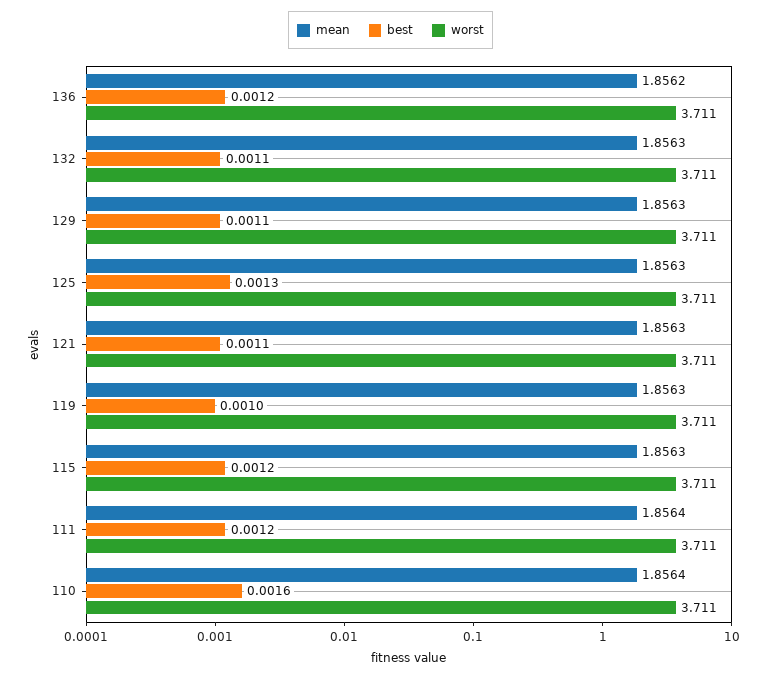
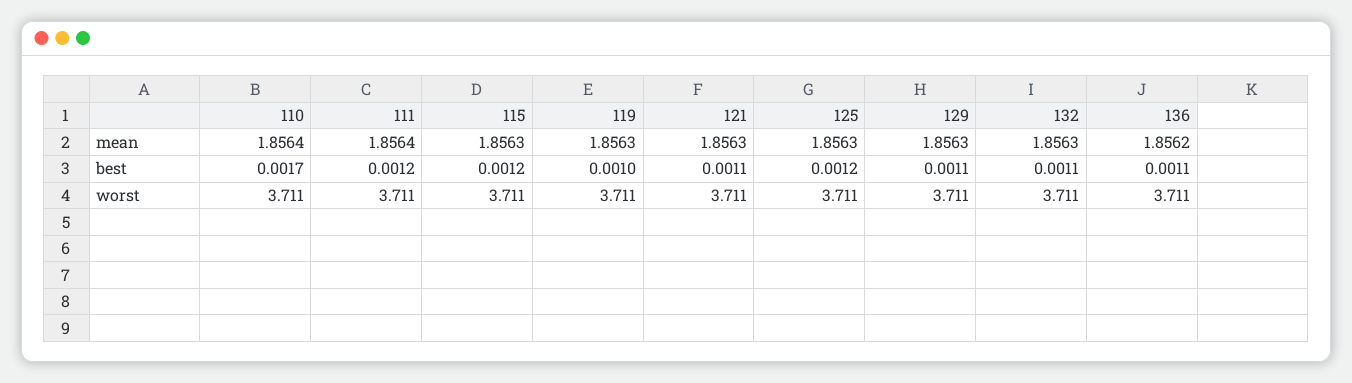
best, 136: 0.0012 -> 0.0011
best, 125: 0.0013 -> 0.0012
best, 110: 0.0016 -> 0.0017

